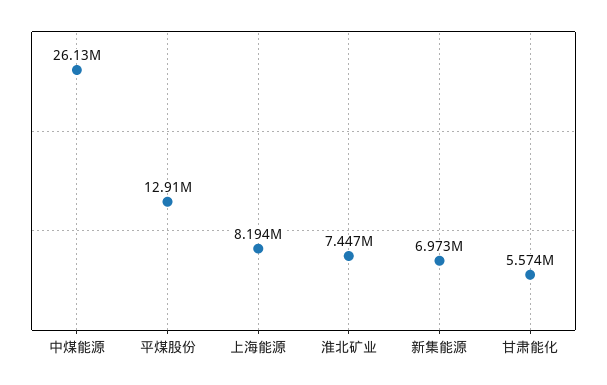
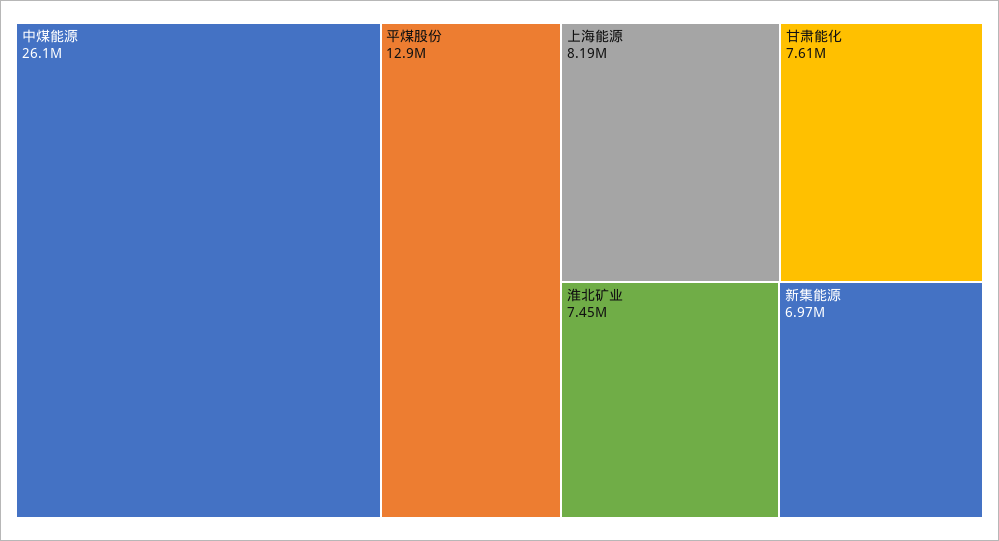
甘肃能化: 5574000 -> 7610000

